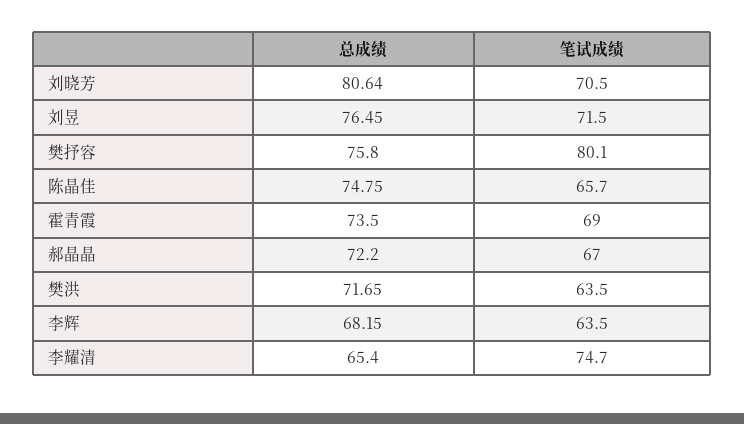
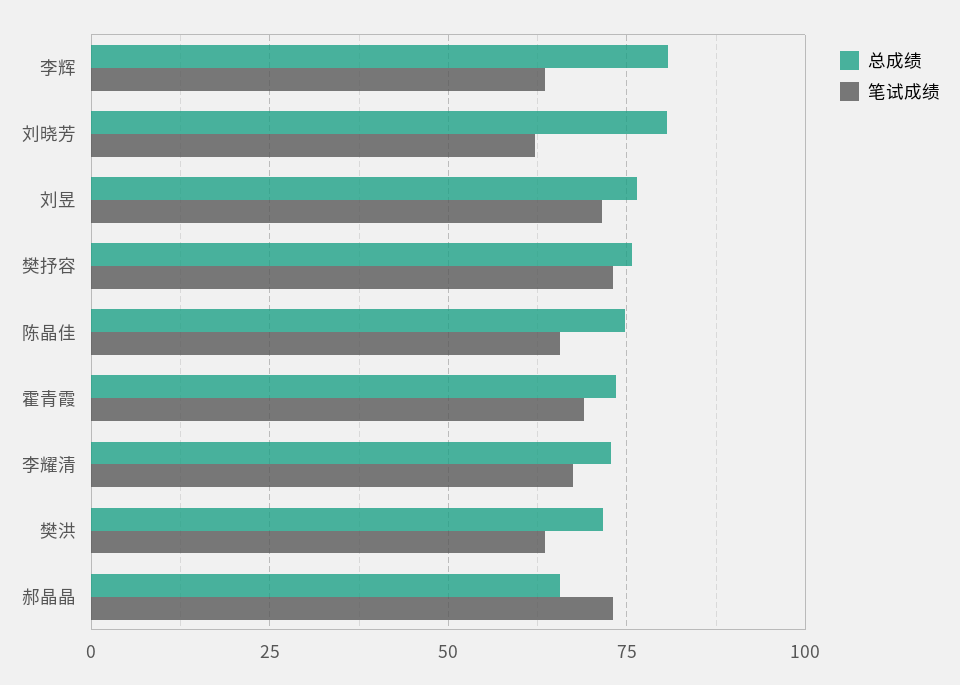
笔试成绩, 刘晓芳: 70.5 -> 62.5
笔试成绩, 樊抒容: 80.1 -> 72.5
总成绩, 郝晶晶: 72.2 -> 65
笔试成绩, 郝晶晶: 67 -> 72.5
总成绩, 李辉: 68.15 -> 80
总成绩, 李耀清: 65.4 -> 72.5
笔试成绩, 李耀清: 74.7 -> 67.5

